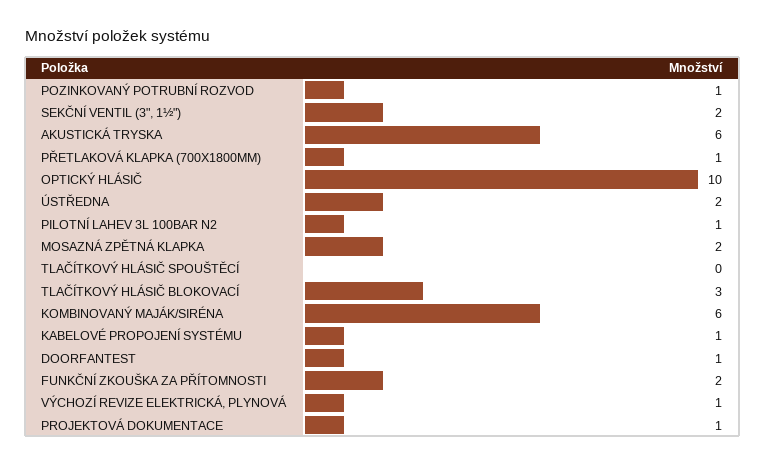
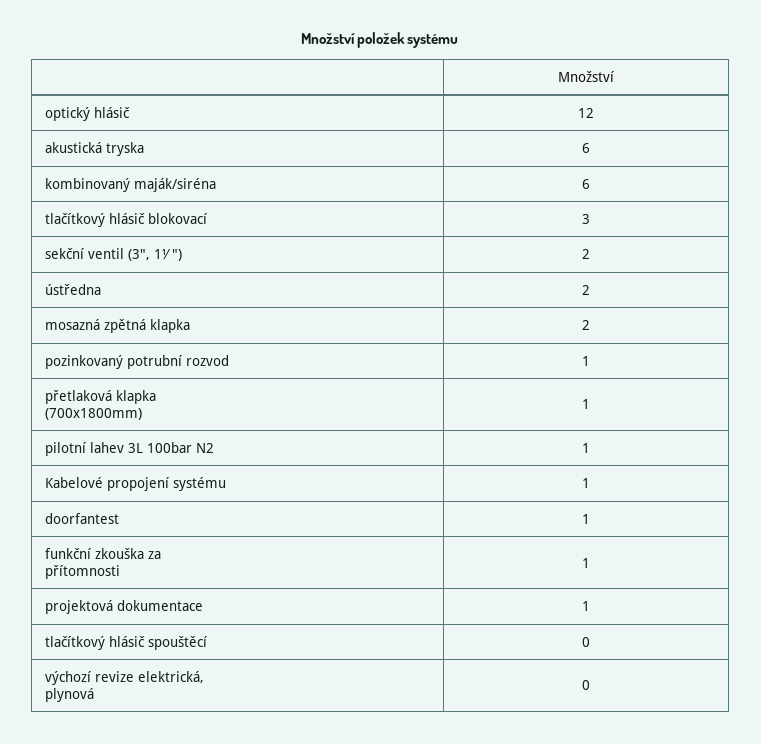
OPTICKÝ HLÁSIČ: 10 -> 12
FUNKČNÍ ZKOUŠKA ZA PŘÍTOMNOSTI: 2 -> 1
VÝCHOZÍ REVIZE ELEKTRICKÁ, PLYNOVÁ: 1 -> 0

